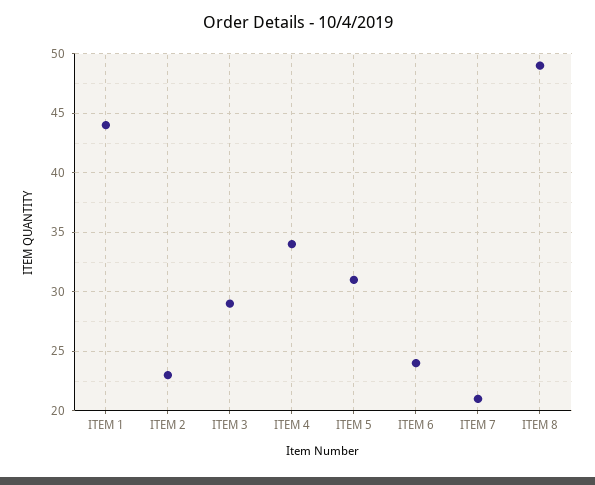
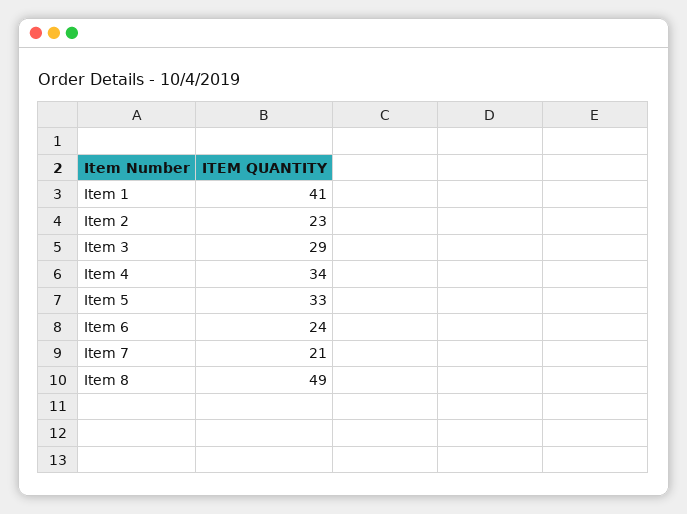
ITEM 1: 44 -> 41
ITEM 5: 31 -> 33

